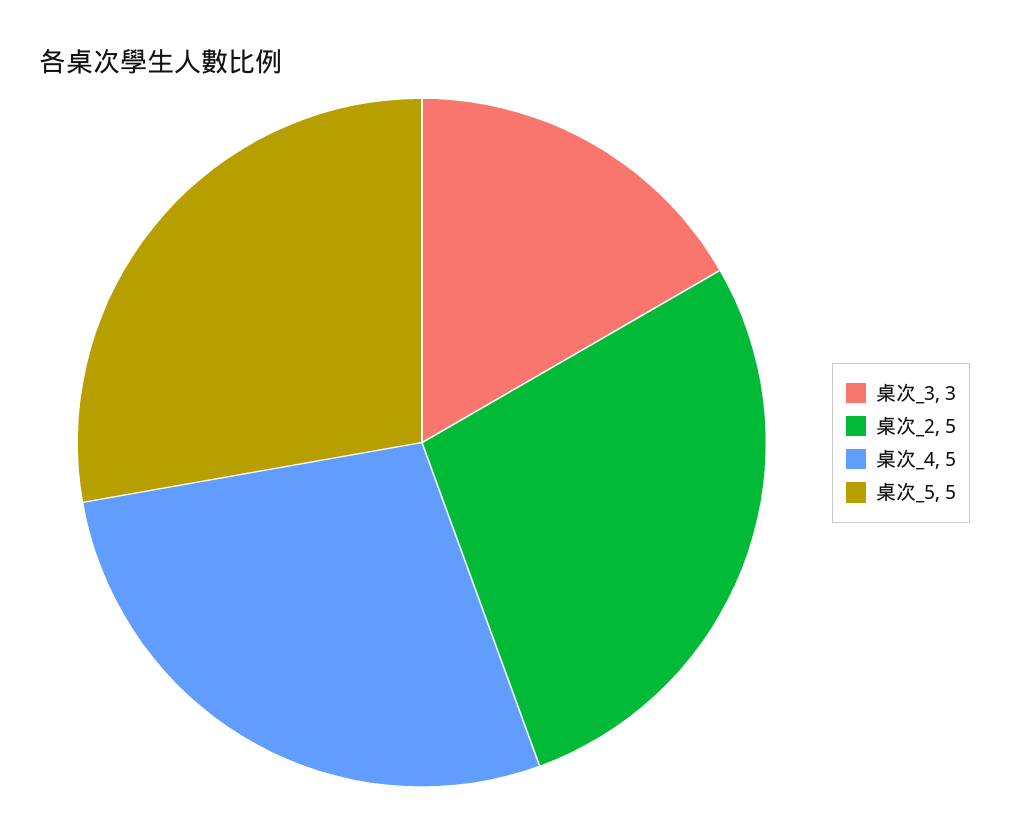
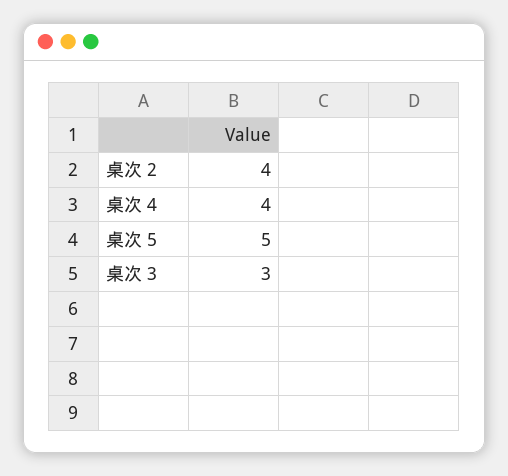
桌次_2: 5 -> 4
桌次_4: 5 -> 4

